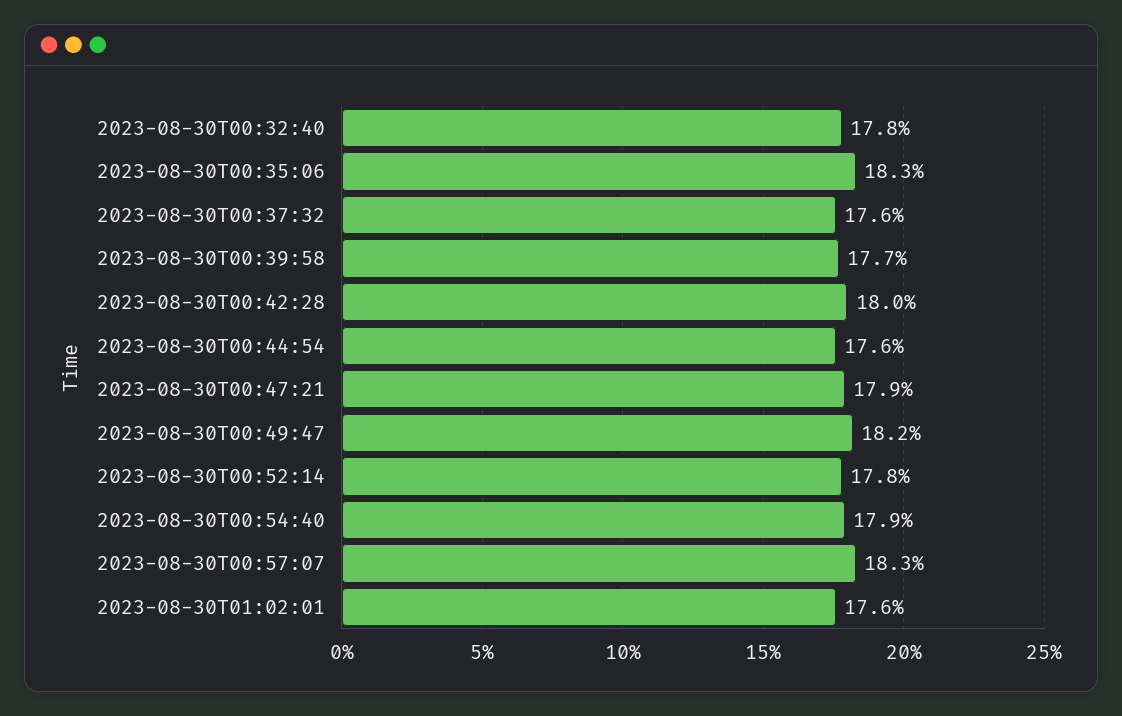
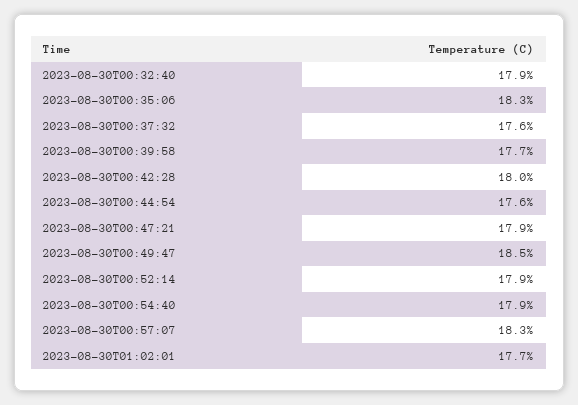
2023-08-30T00:32:40: 17.8 -> 17.9
2023-08-30T00:49:47: 18.2 -> 18.5
2023-08-30T00:52:14: 17.8 -> 17.9
2023-08-30T01:02:01: 17.6 -> 17.7

